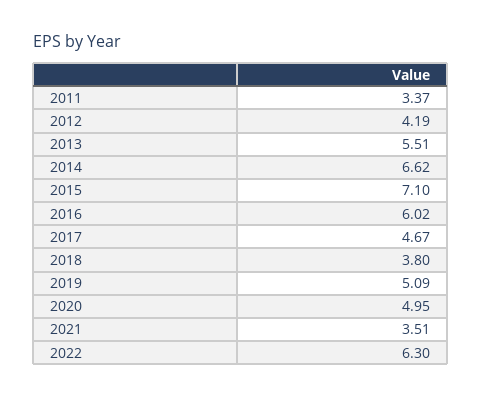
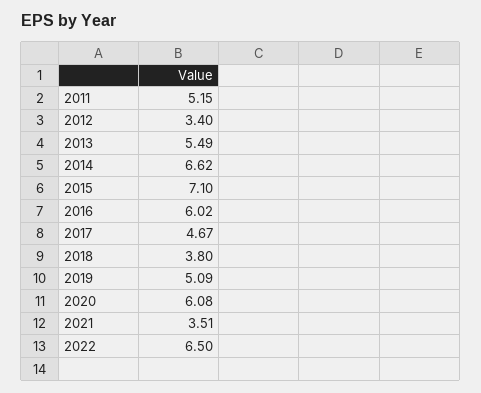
2011: 3.37 -> 5.15
2012: 4.19 -> 3.4
2013: 5.51 -> 5.49
2020: 4.95 -> 6.08
2022: 6.3 -> 6.5

